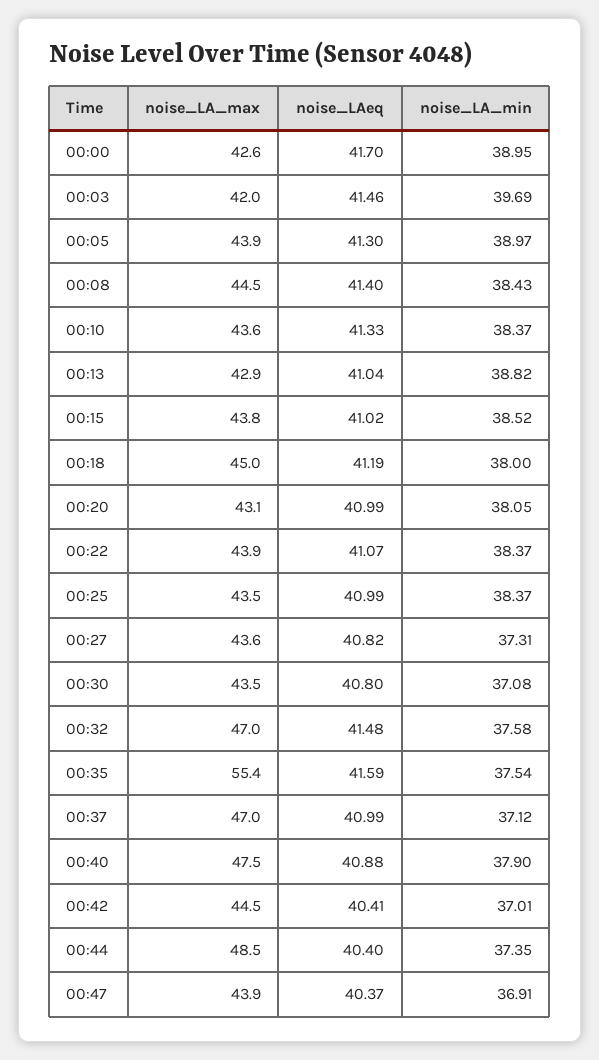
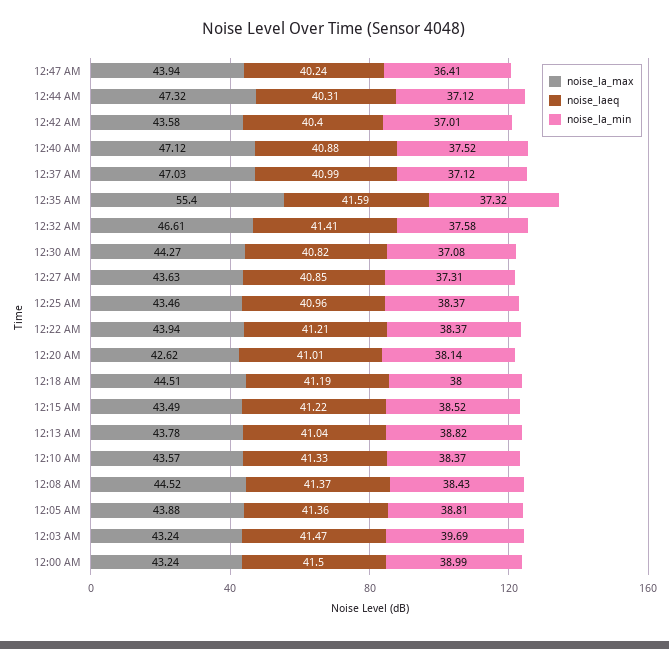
noise_LA_max, 00:00: 42.6 -> 43.24
noise_LAeq, 00:00: 41.7 -> 41.5
noise_LA_min, 00:00: 38.95 -> 38.99
noise_LA_max, 00:03: 42 -> 43.24
noise_LAeq, 00:03: 41.46 -> 41.47
noise_LAeq, 00:05: 41.3 -> 41.36
noise_LA_min, 00:05: 38.97 -> 38.81
noise_LAeq, 00:08: 41.4 -> 41.37
noise_LA_max, 00:13: 42.9 -> 43.78
noise_LA_max, 00:15: 43.8 -> 43.49
noise_LAeq, 00:15: 41.02 -> 41.22
noise_LA_max, 00:18: 45 -> 44.51
noise_LA_max, 00:20: 43.1 -> 42.62
noise_LAeq, 00:20: 40.99 -> 41.01
noise_LA_min, 00:20: 38.05 -> 38.14
noise_LAeq, 00:22: 41.07 -> 41.21
noise_LAeq, 00:25: 40.99 -> 40.96
noise_LAeq, 00:27: 40.82 -> 40.85
noise_LA_max, 00:30: 43.5 -> 44.27
noise_LAeq, 00:30: 40.8 -> 40.82
noise_LA_max, 00:32: 47 -> 46.61
noise_LAeq, 00:32: 41.48 -> 41.41
noise_LA_min, 00:35: 37.54 -> 37.32
noise_LA_max, 00:40: 47.5 -> 47.12
noise_LA_min, 00:40: 37.9 -> 37.52
noise_LA_max, 00:42: 44.5 -> 43.58
noise_LAeq, 00:42: 40.41 -> 40.4
noise_LA_max, 00:44: 48.5 -> 47.32
noise_LAeq, 00:44: 40.4 -> 40.31
noise_LA_min, 00:44: 37.35 -> 37.12
noise_LAeq, 00:47: 40.37 -> 40.24
noise_LA_min, 00:47: 36.91 -> 36.41

